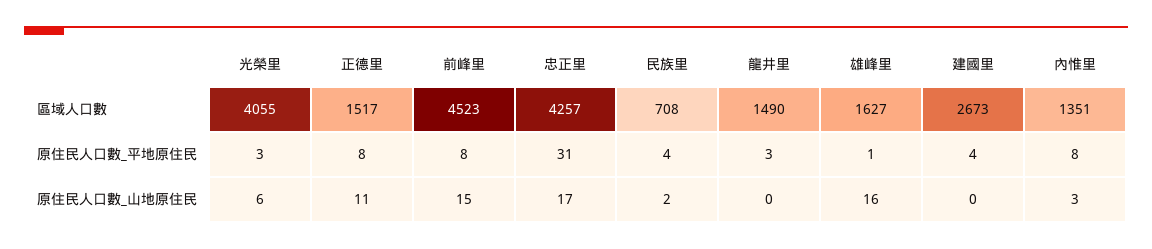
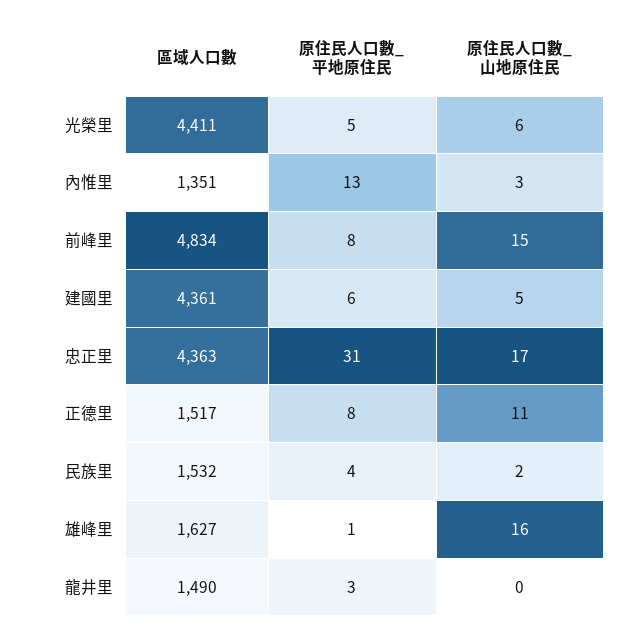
光榮里, 區域人口數: 4055 -> 4411
前峰里, 區域人口數: 4523 -> 4834
忠正里, 區域人口數: 4257 -> 4363
民族里, 區域人口數: 708 -> 1532
建國里, 區域人口數: 2673 -> 4361
光榮里, 原住民人口數_平地原住民: 3 -> 5
建國里, 原住民人口數_平地原住民: 4 -> 6
內惟里, 原住民人口數_平地原住民: 8 -> 13
建國里, 原住民人口數_山地原住民: 0 -> 5

